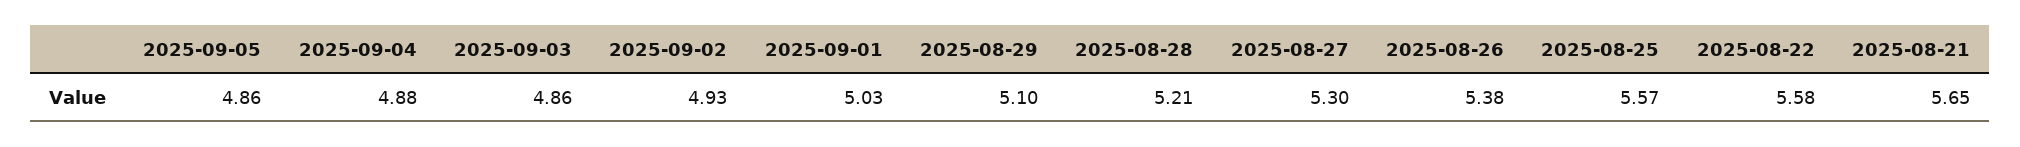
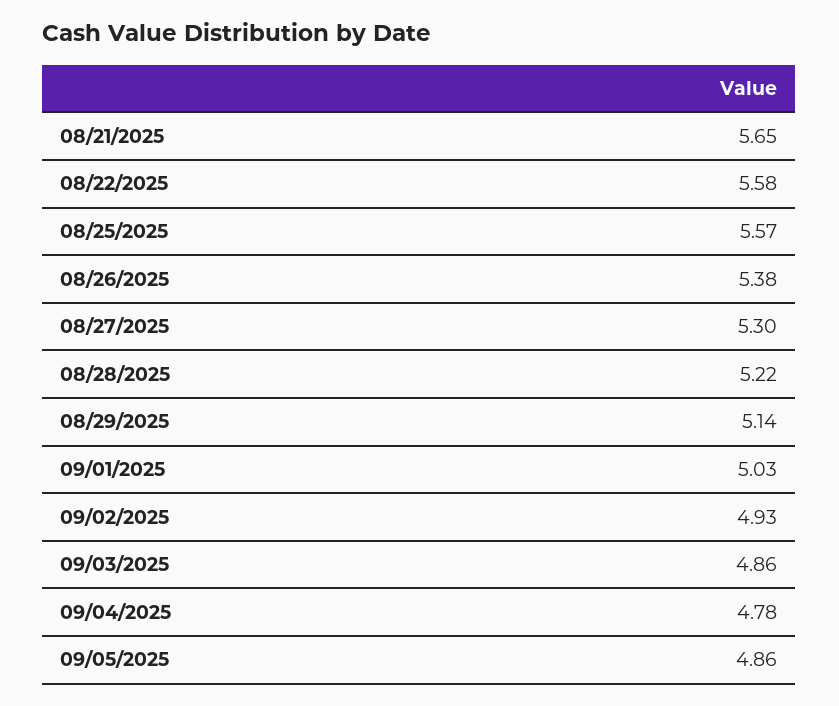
2025-09-04: 4.88 -> 4.78
2025-08-29: 5.1 -> 5.14
2025-08-28: 5.21 -> 5.22

